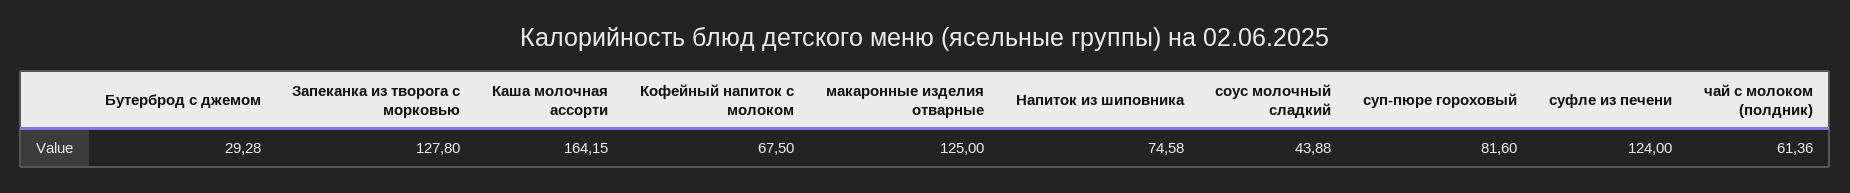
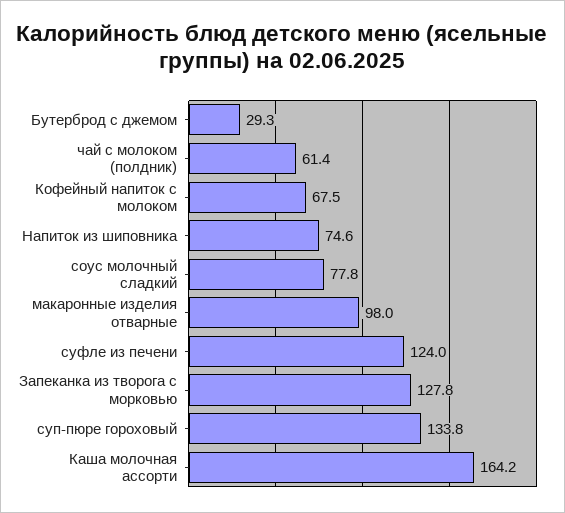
макаронные изделия отварные: 125 -> 98
соус молочный сладкий: 43.88 -> 77.8
суп-пюре гороховый: 81.6 -> 133.8

